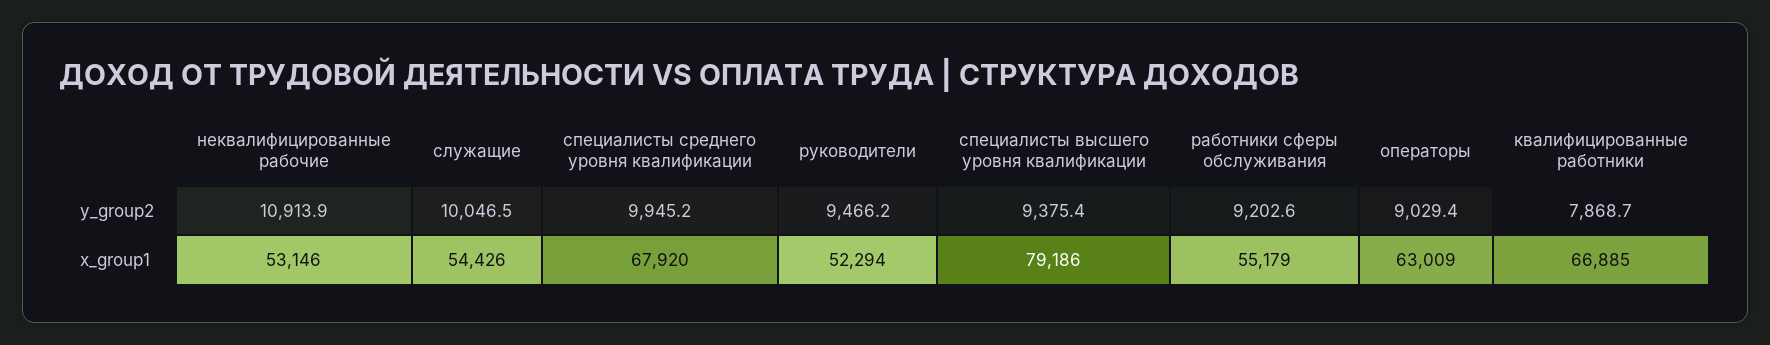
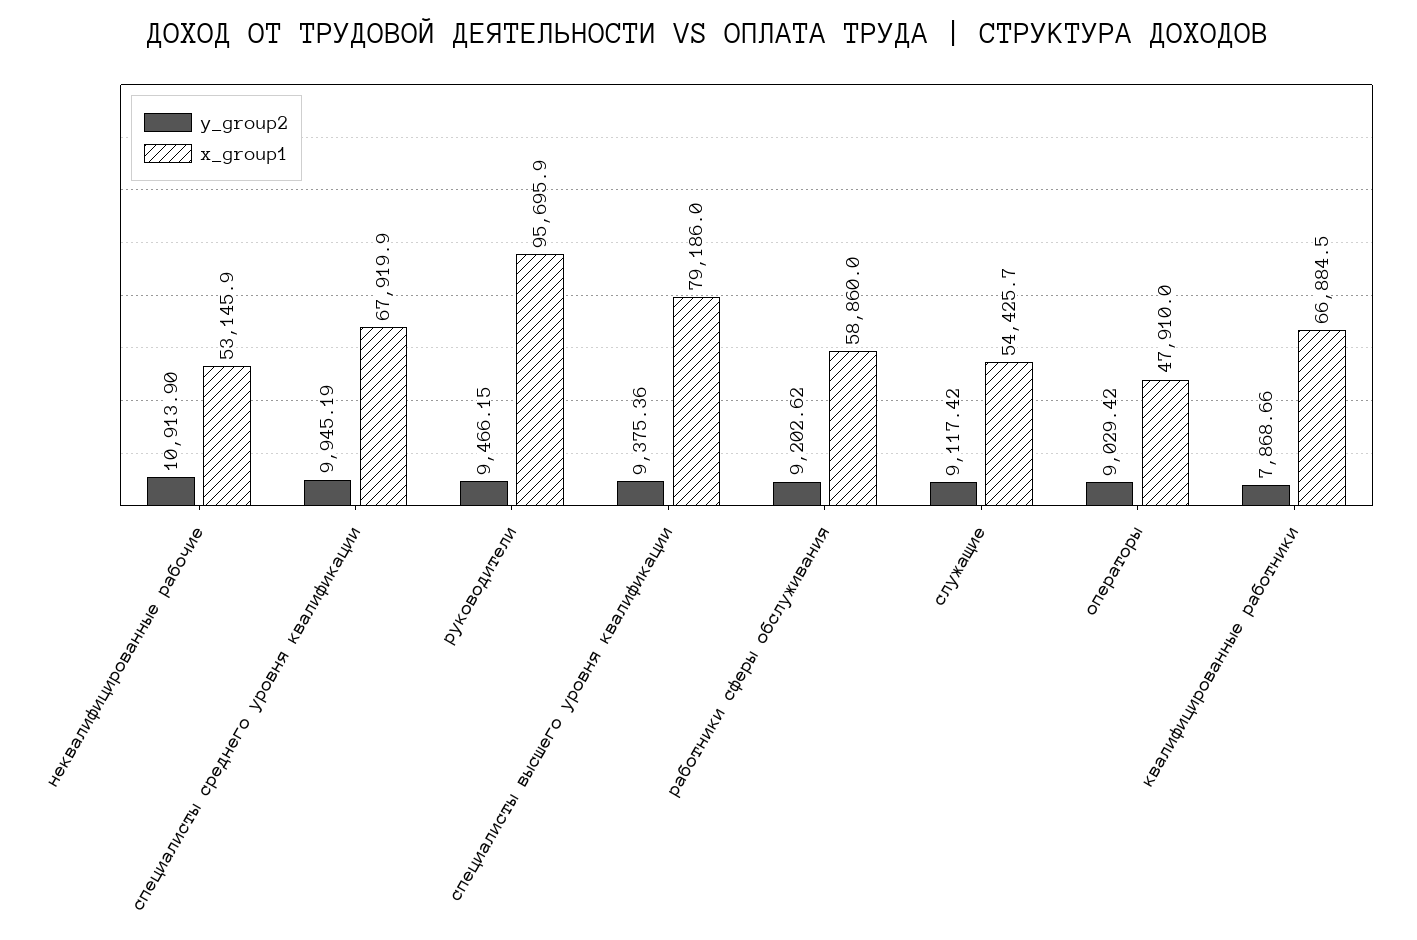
y_group2, служащие: 10046.5 -> 9117.42
x_group1, руководители: 52294 -> 95695.9
x_group1, работники сферы обслуживания: 55179 -> 58860
x_group1, операторы: 63009 -> 47910

